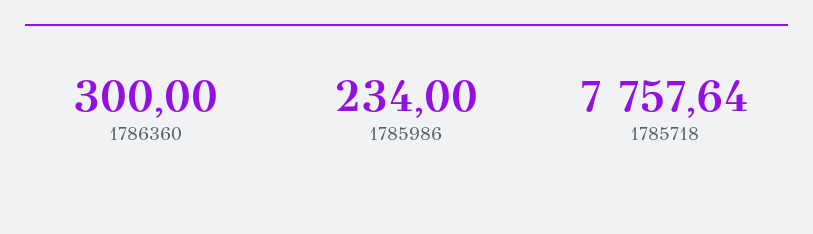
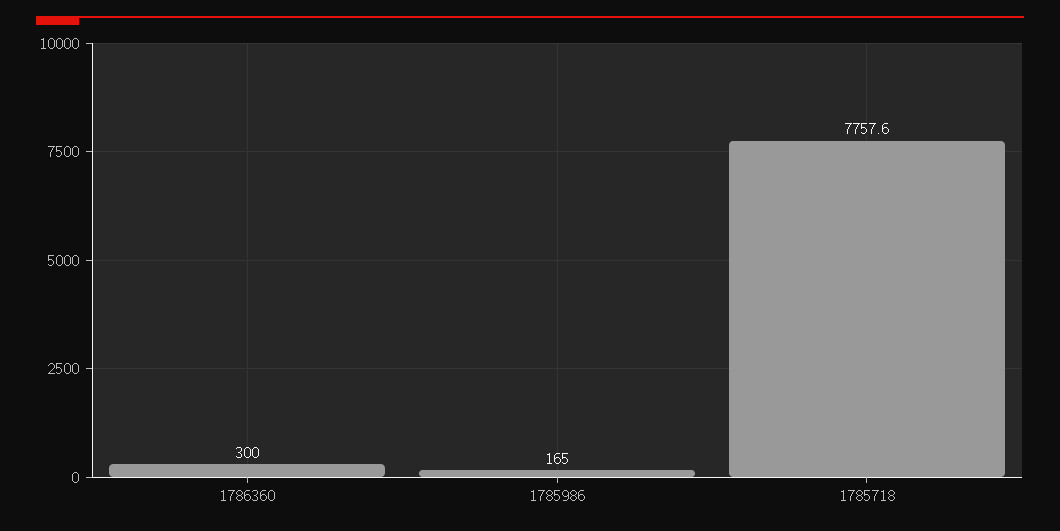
1785986: 234 -> 165

